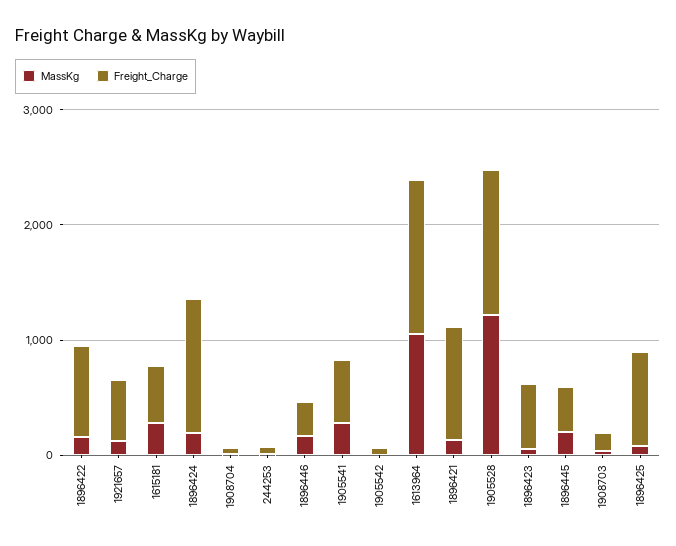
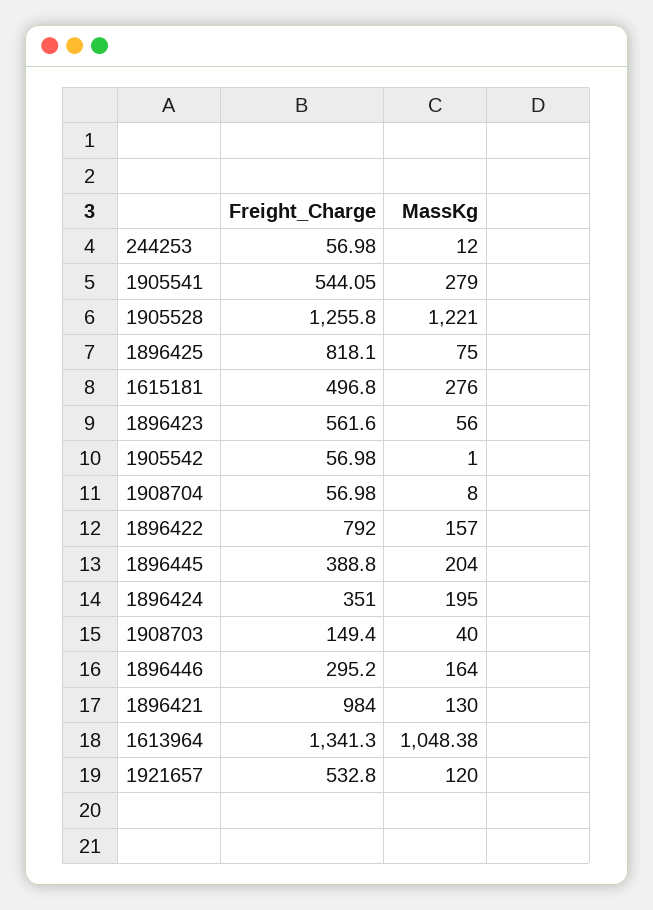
Freight_Charge, 1896424: 1200 -> 351

